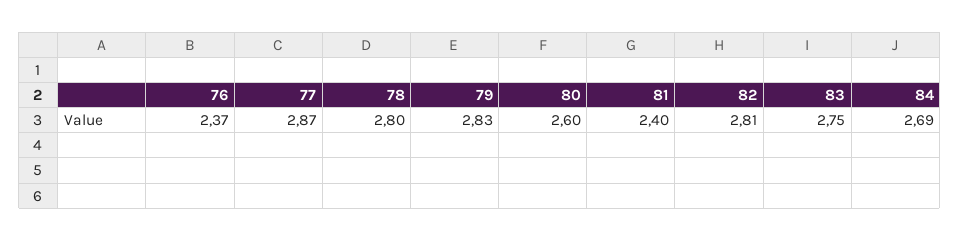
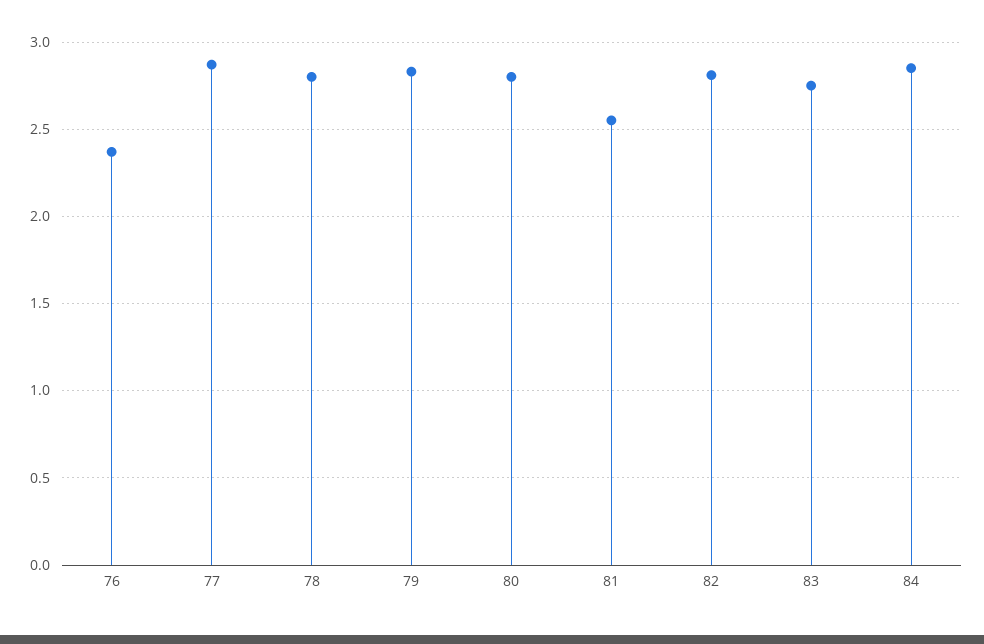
80: 2.6 -> 2.8
81: 2.4 -> 2.55
84: 2.69 -> 2.85

